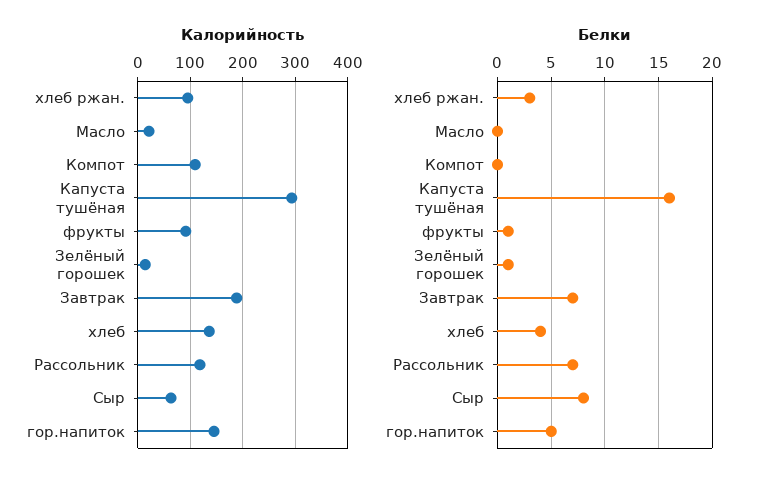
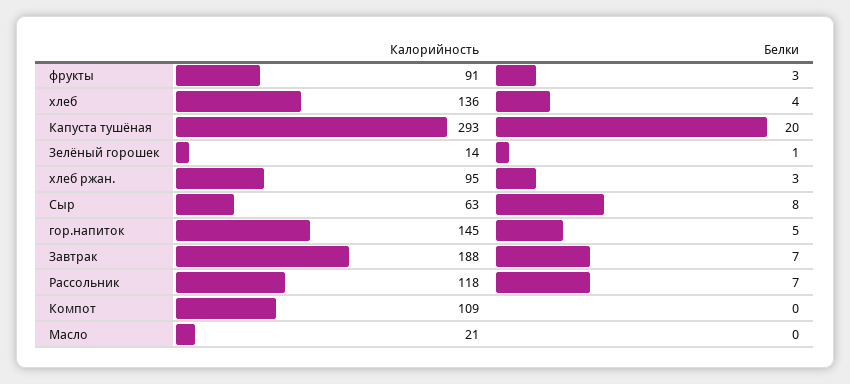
Белки, Капуста тушёная: 16 -> 20
Белки, фрукты: 1 -> 3

